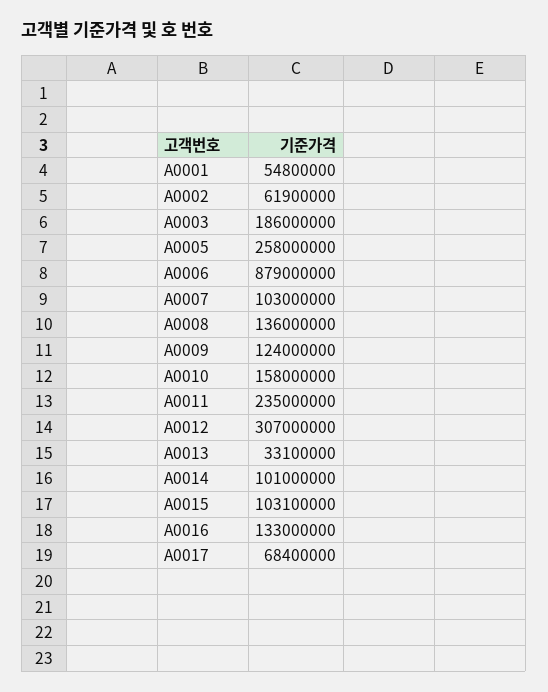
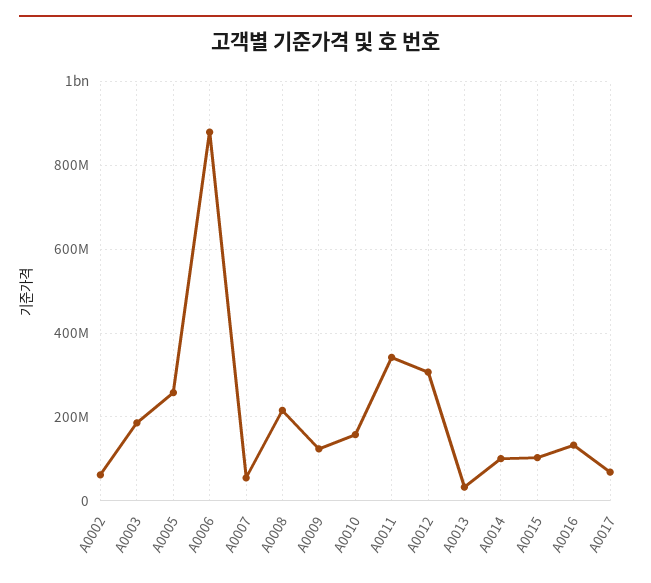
A0001: 54800000 -> none
A0007: 103000000 -> 60000000
A0008: 136000000 -> 220000000
A0011: 235000000 -> 340000000

